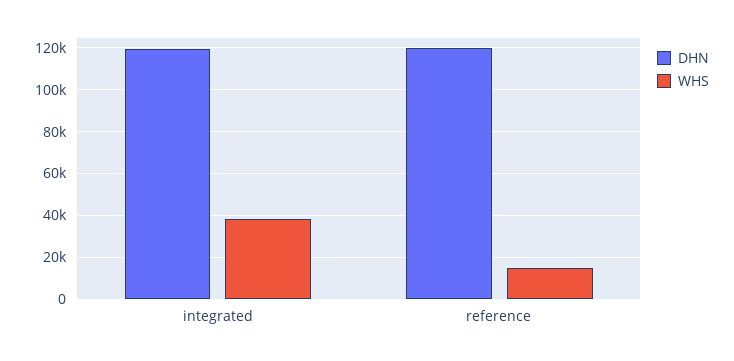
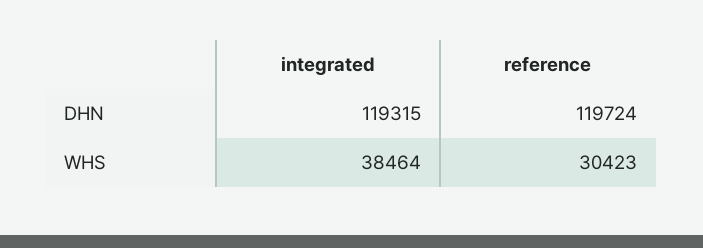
WHS, reference: 15000 -> 30423

